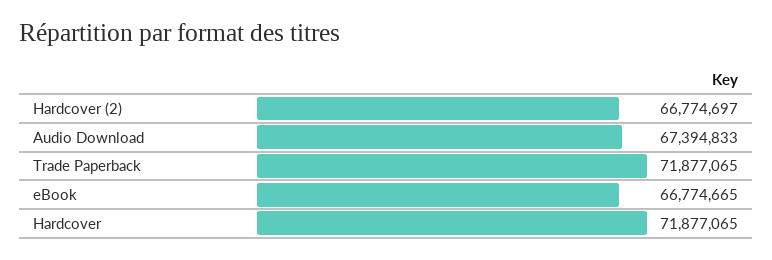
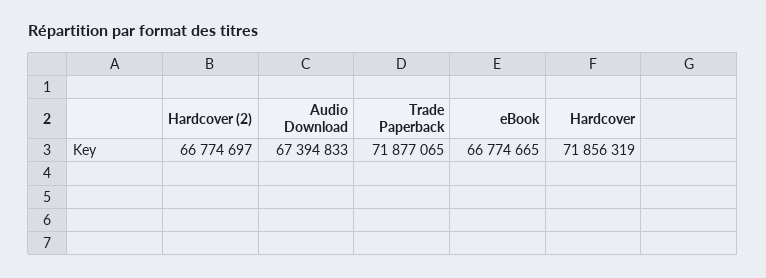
Hardcover: 71877065 -> 71856319

